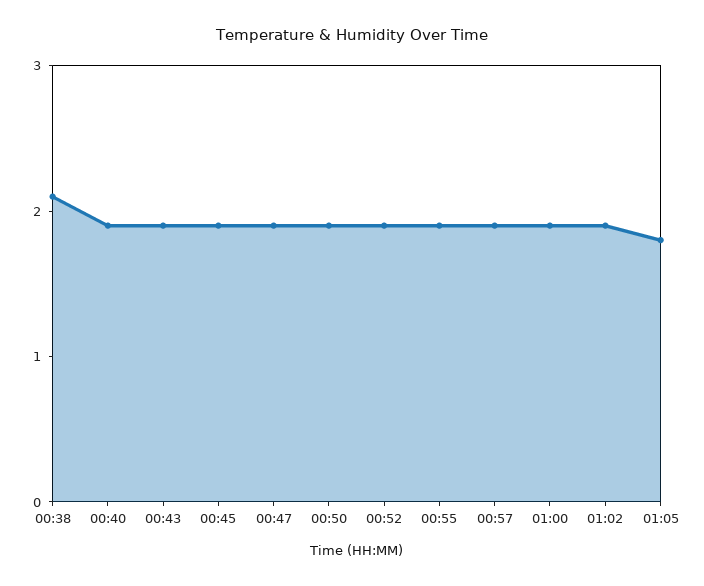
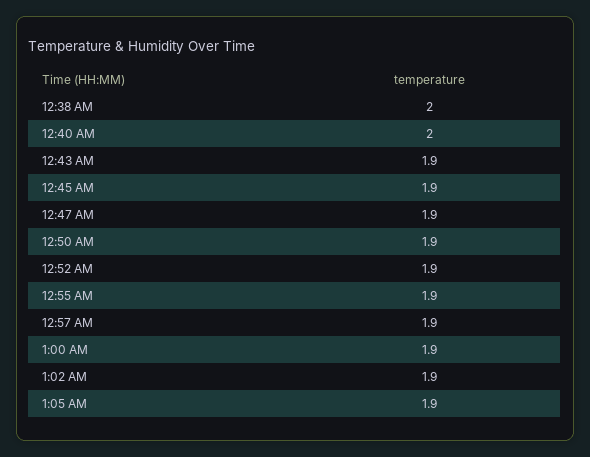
00:38: 2.1 -> 2
00:40: 1.9 -> 2
01:05: 1.8 -> 1.9

